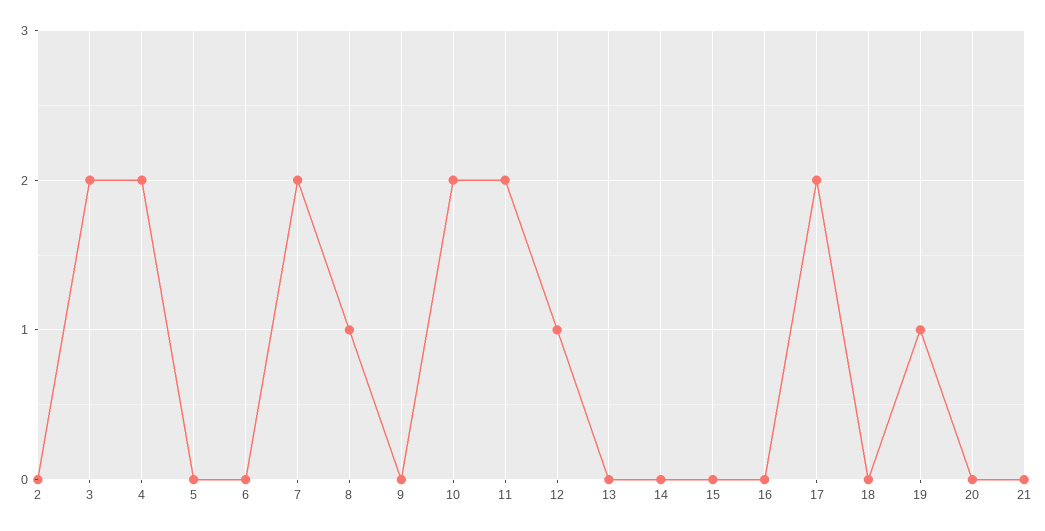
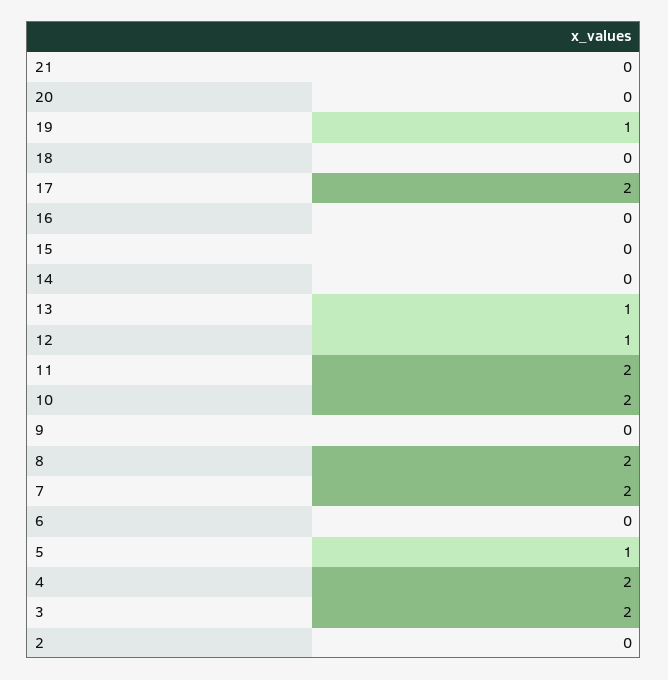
5: 0 -> 1
8: 1 -> 2
13: 0 -> 1

